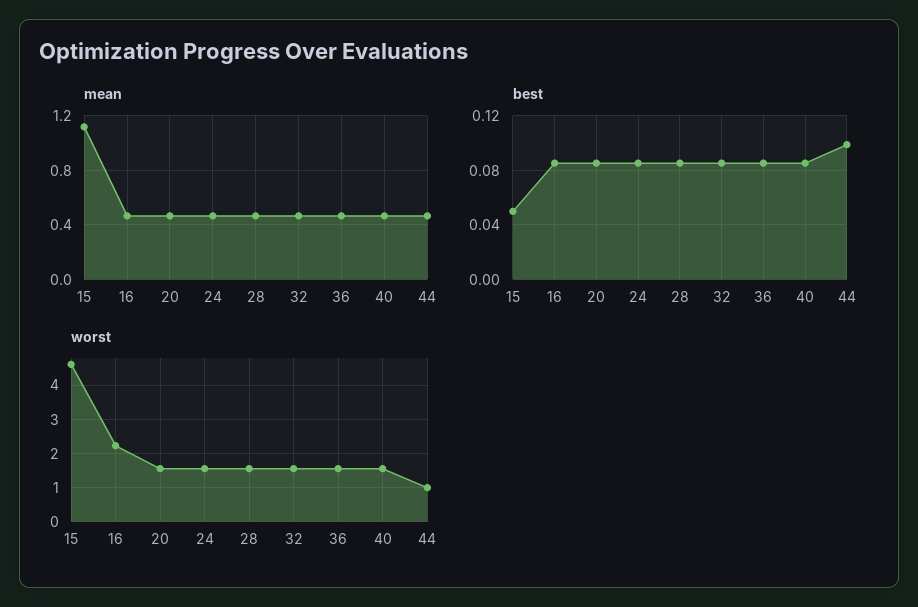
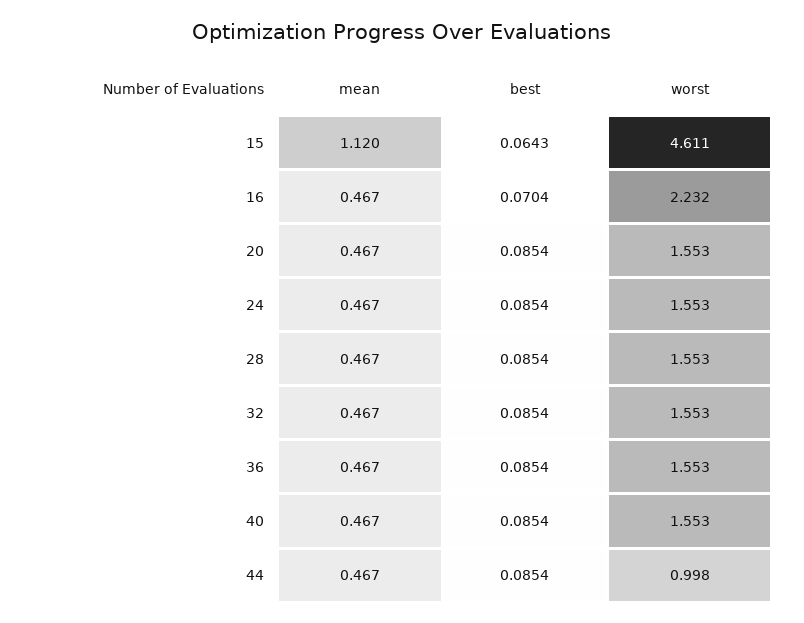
best, 15: 0.05 -> 0.0643
best, 16: 0.085 -> 0.0704
best, 44: 0.1 -> 0.0854

